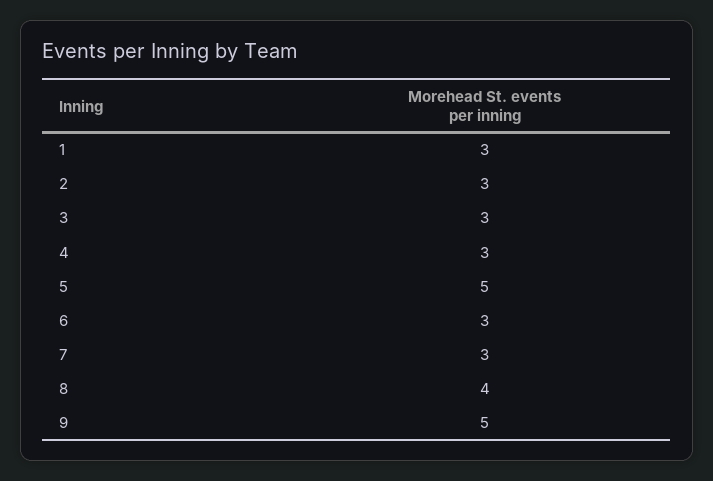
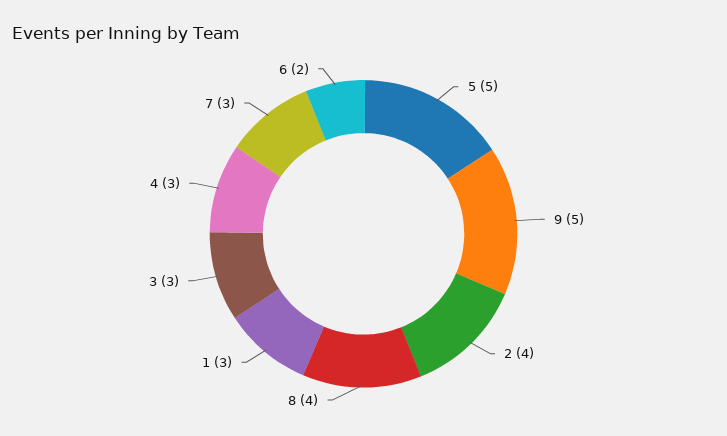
2: 3 -> 4
6: 3 -> 2

